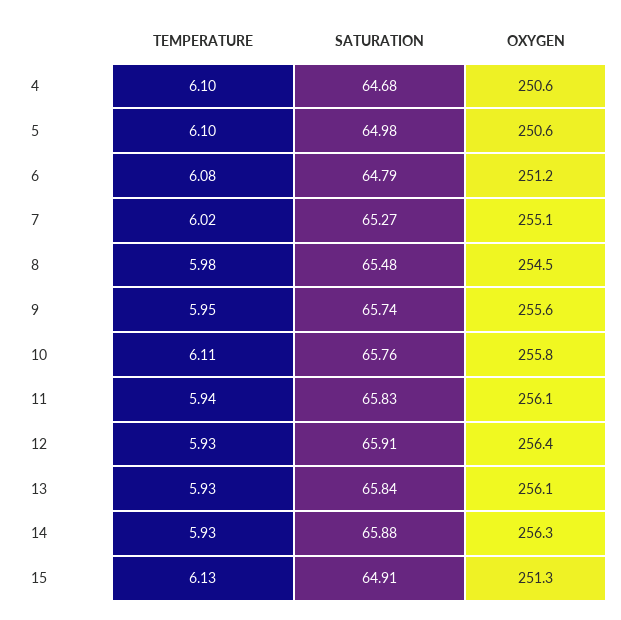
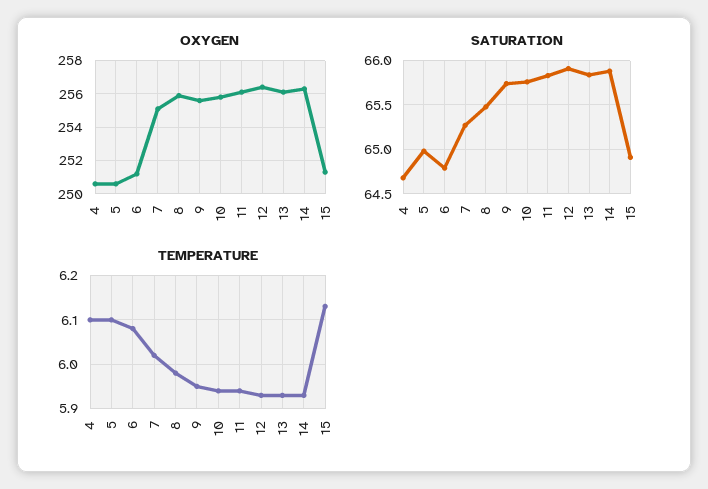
OXYGEN, 8: 254.5 -> 256
TEMPERATURE, 10: 6.11 -> 5.95

